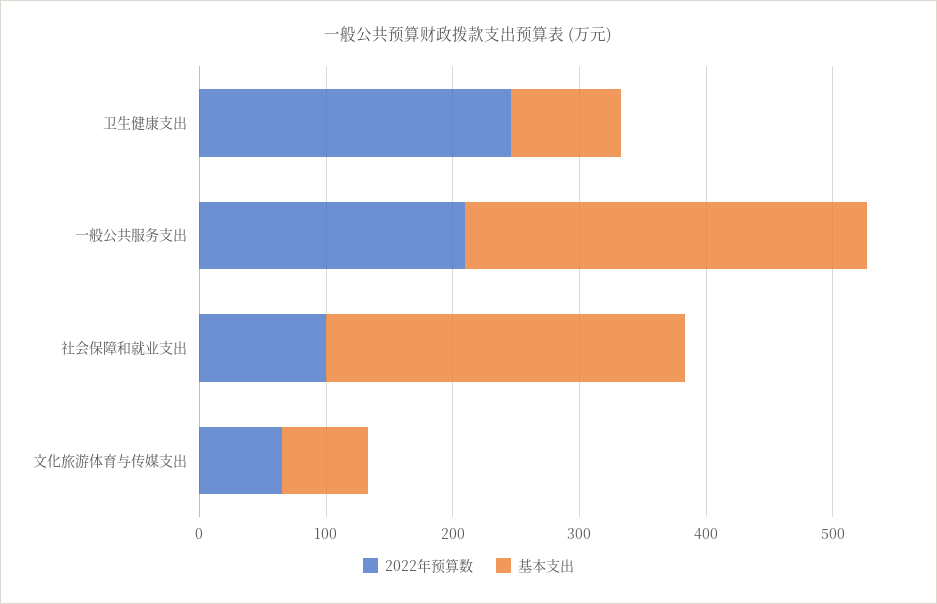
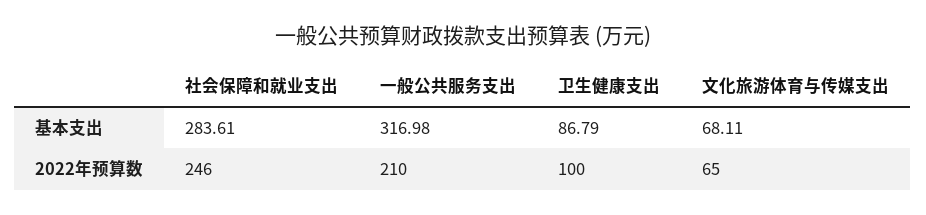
2022年预算数, 卫生健康支出: 240 -> 100
2022年预算数, 社会保障和就业支出: 100 -> 246

